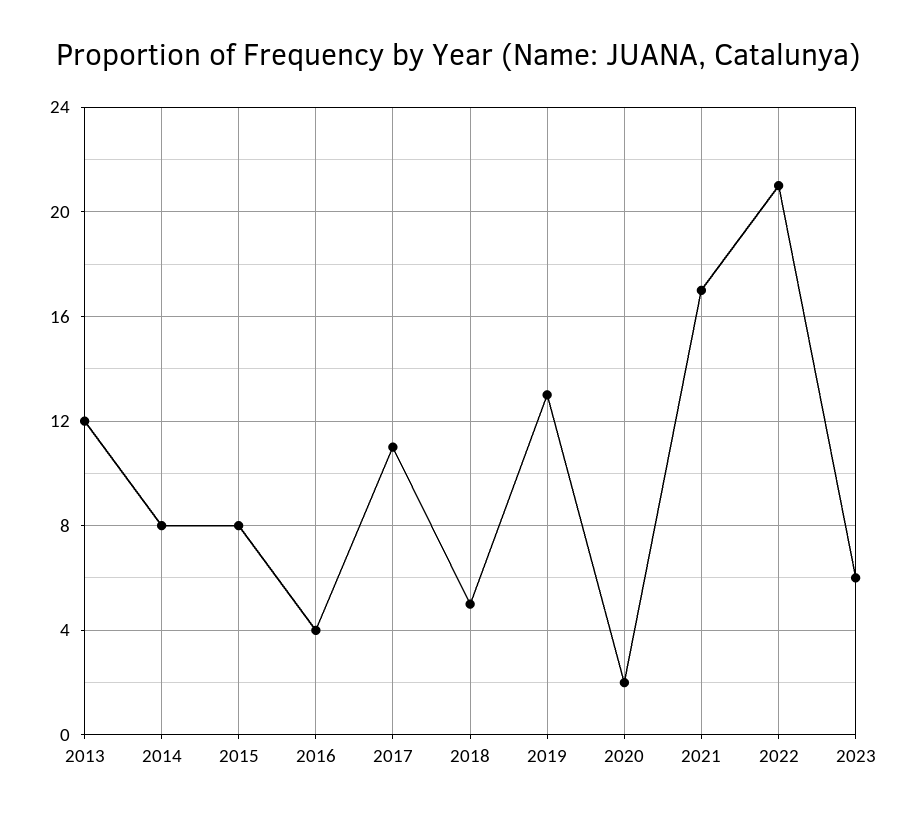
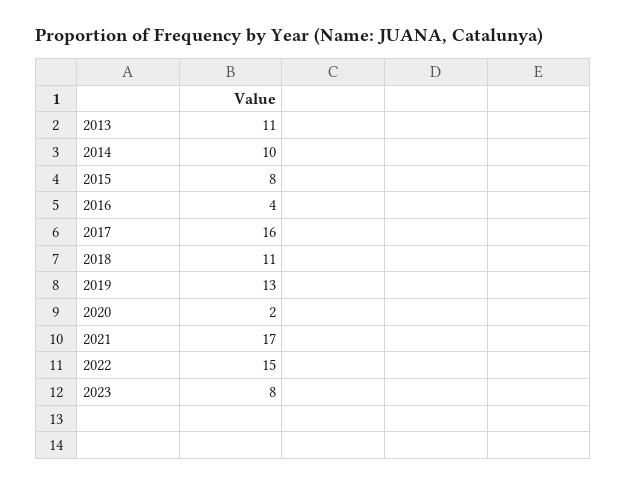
2013: 12 -> 11
2014: 8 -> 10
2017: 11 -> 16
2018: 5 -> 11
2022: 21 -> 15
2023: 6 -> 8

